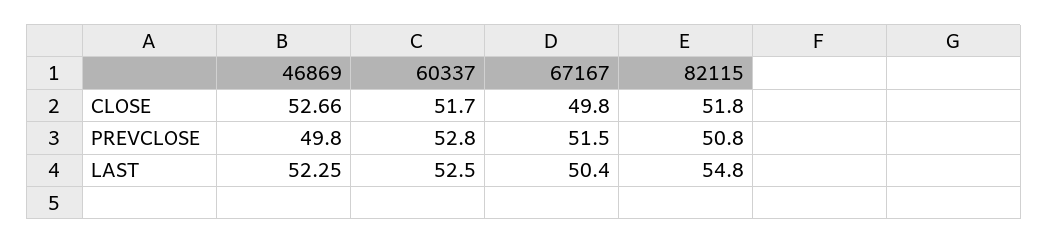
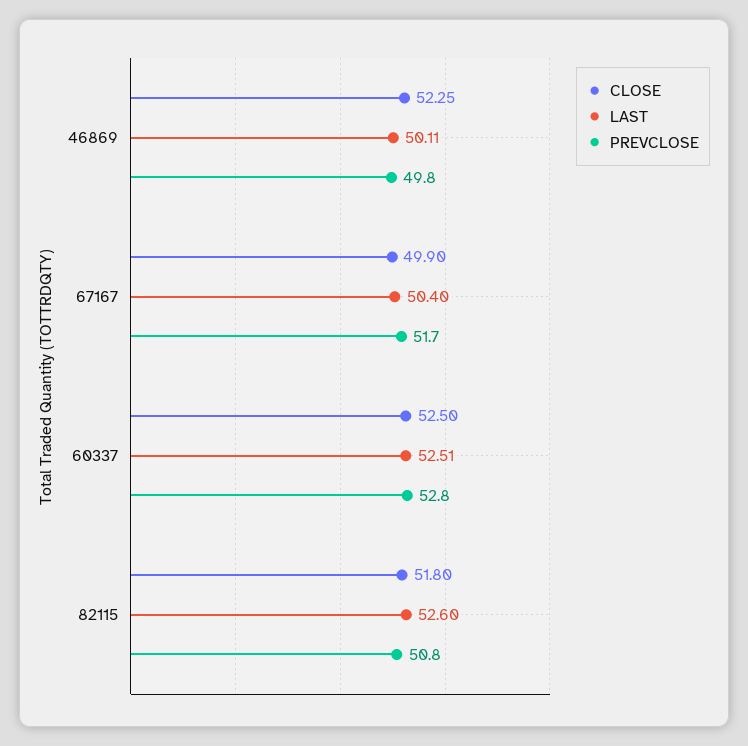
CLOSE, 46869: 52.66 -> 52.25
CLOSE, 60337: 51.7 -> 52.5
CLOSE, 67167: 49.8 -> 49.9
PREVCLOSE, 67167: 51.5 -> 51.7
LAST, 46869: 52.25 -> 50.11
LAST, 60337: 52.5 -> 52.51
LAST, 82115: 54.8 -> 52.6

